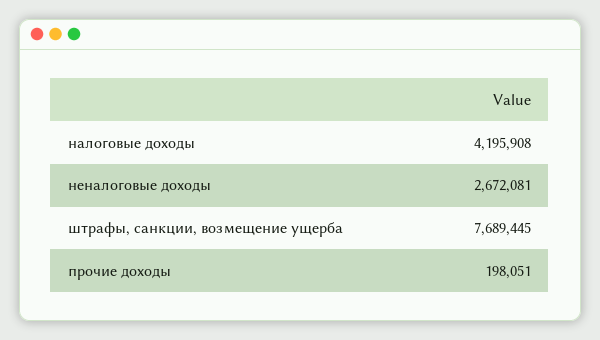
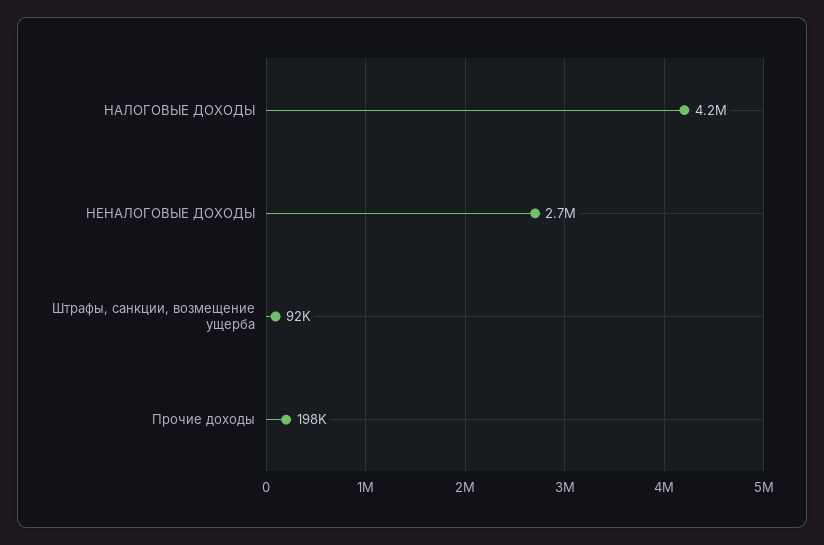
штрафы, санкции, возмещение ущерба: 7689445 -> 92000

